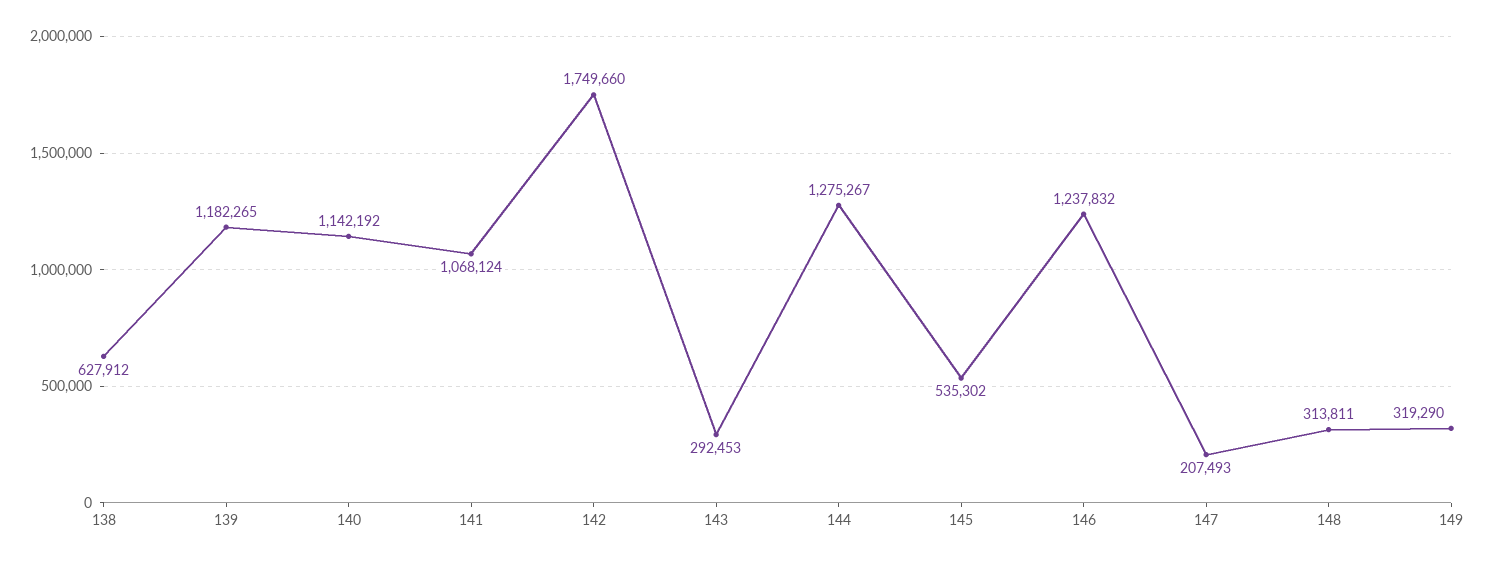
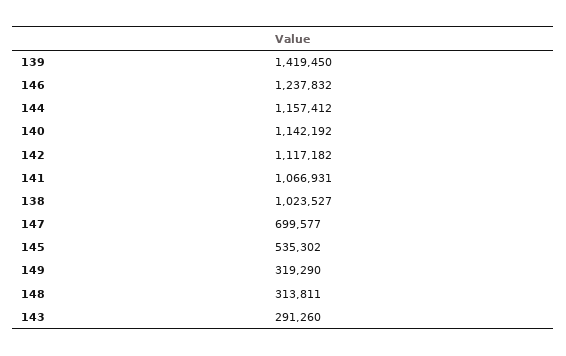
138: 627912 -> 1023527
139: 1182265 -> 1419450
141: 1068124 -> 1066931
142: 1749660 -> 1117182
143: 292453 -> 291260
144: 1275267 -> 1157412
147: 207493 -> 699577

